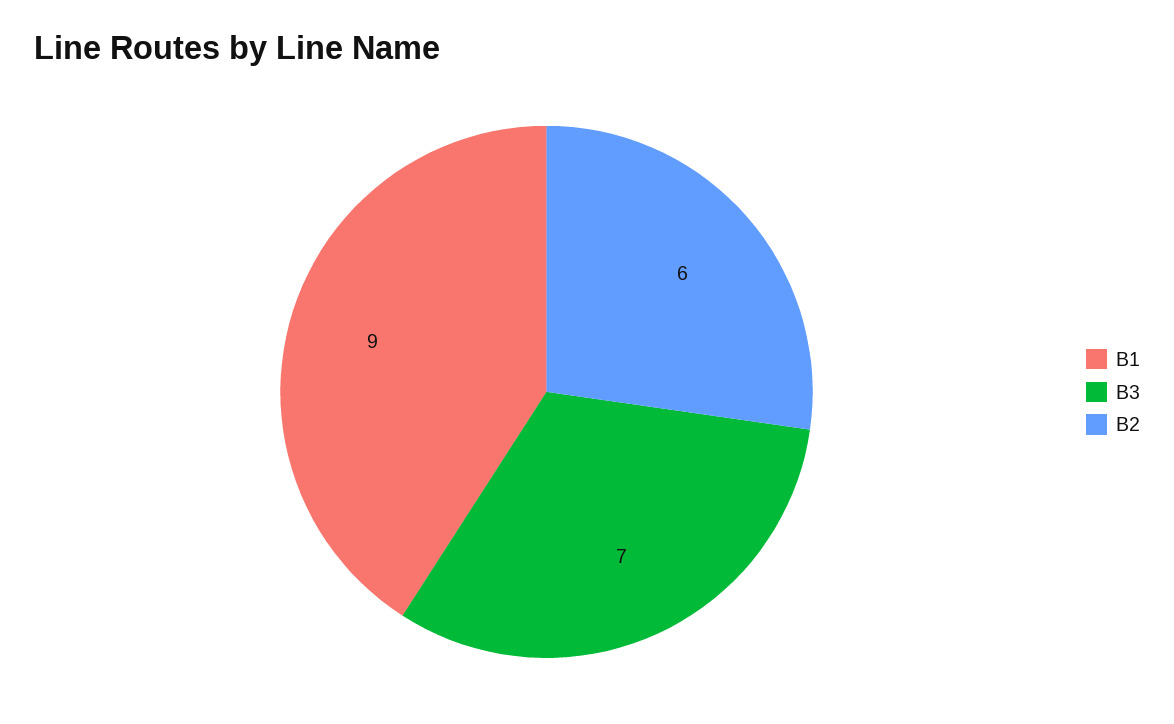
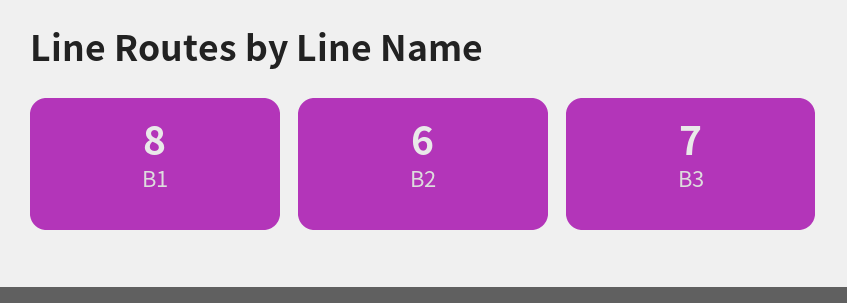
B1: 9 -> 8

